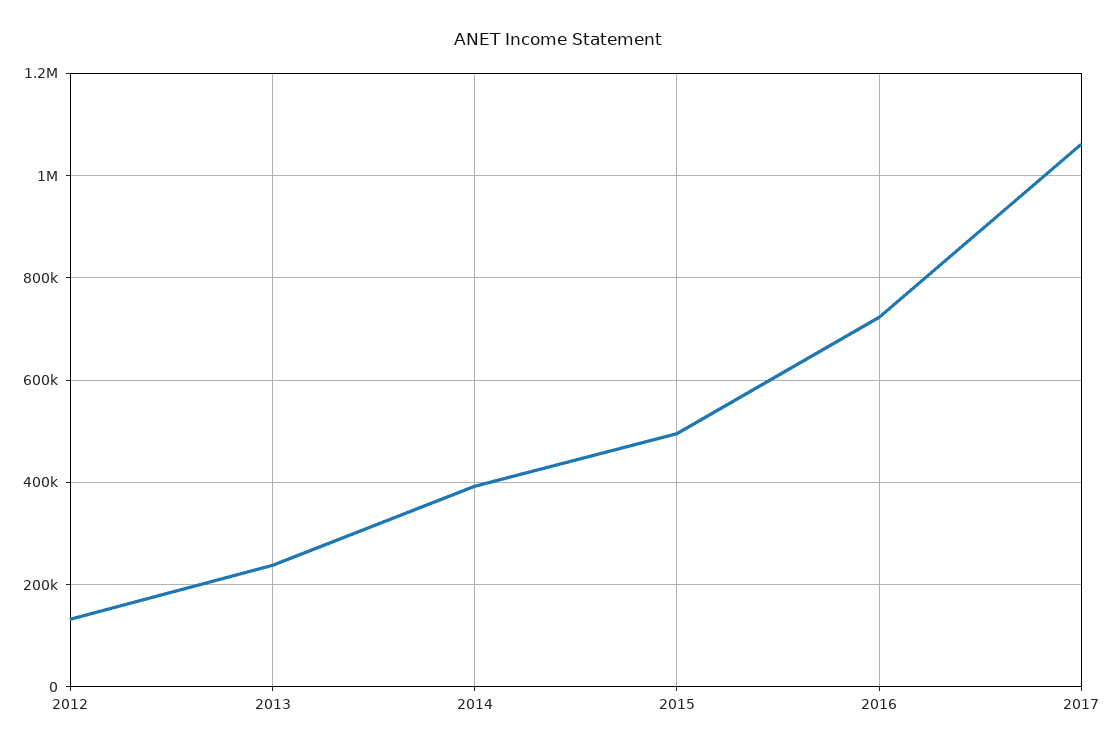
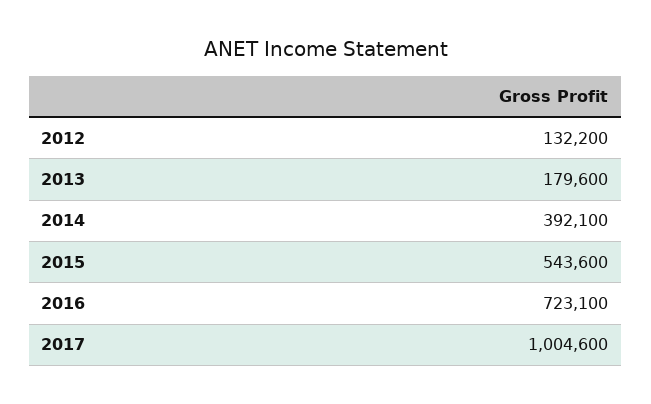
2013: 240000 -> 179600
2015: 500000 -> 543600
2017: 1060000 -> 1004600

